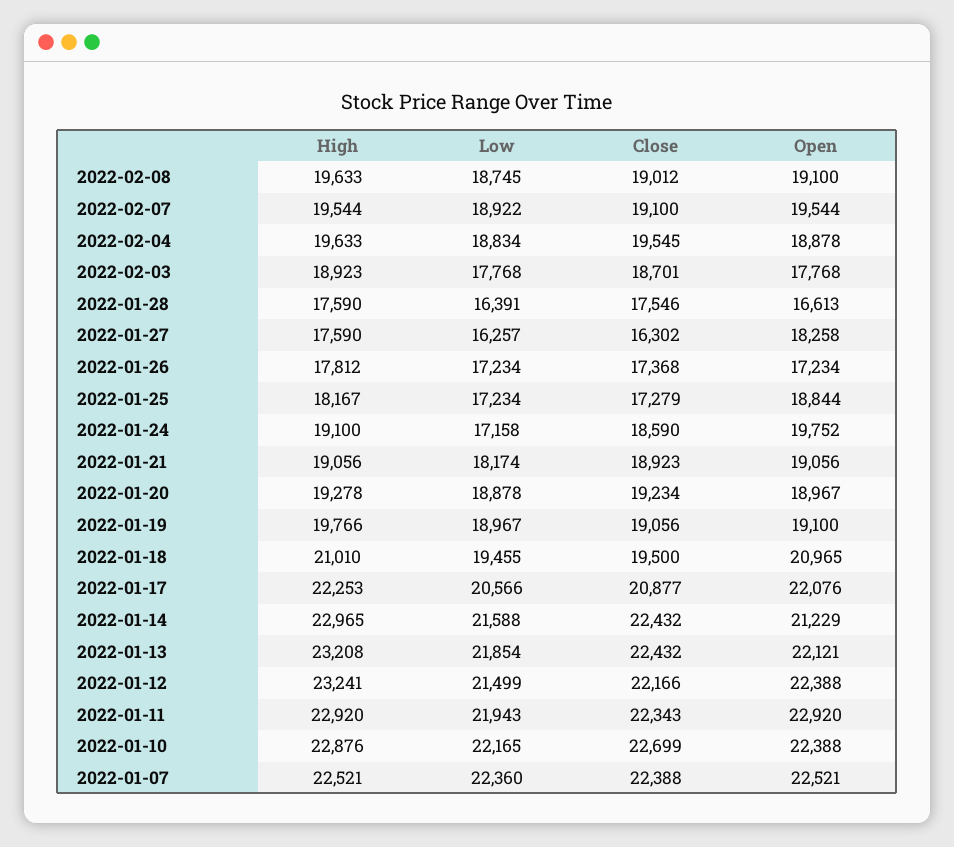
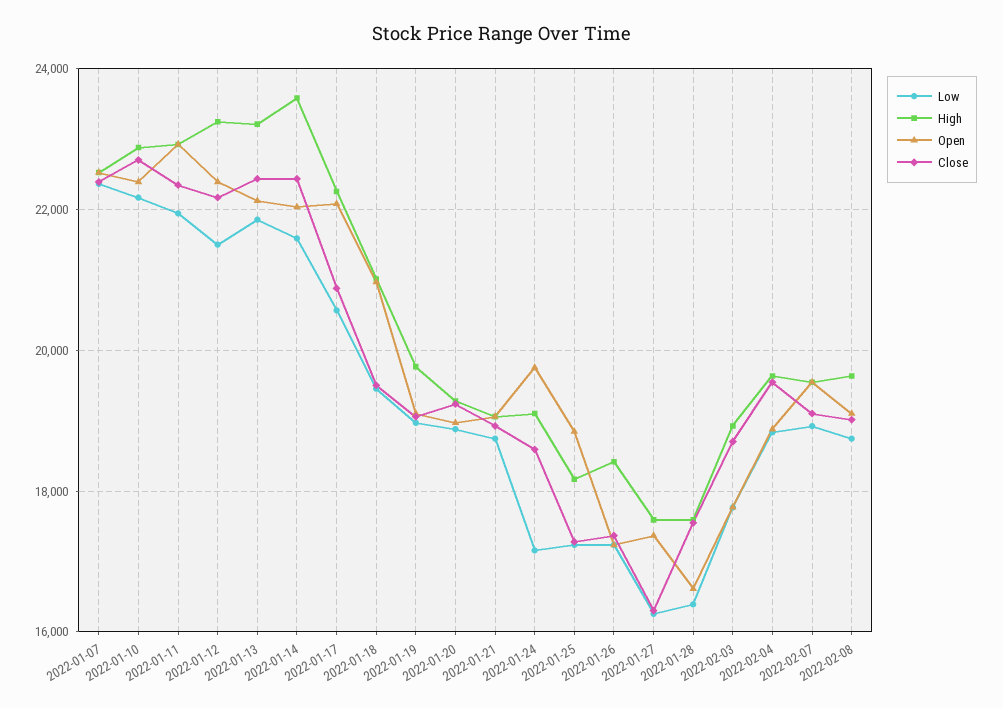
Open, 2022-01-27: 18258 -> 17400
High, 2022-01-26: 17812 -> 18400
Low, 2022-01-21: 18174 -> 18800
High, 2022-01-14: 22965 -> 23600
Open, 2022-01-14: 21229 -> 22000

